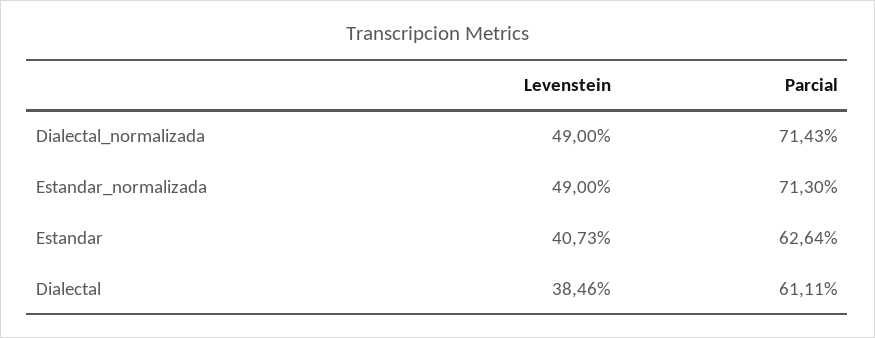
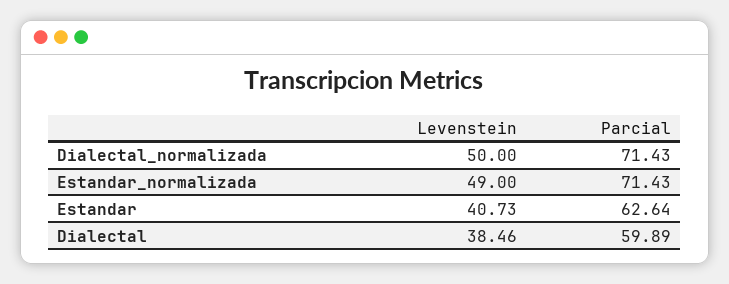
Levenstein, Dialectal_normalizada: 49 -> 50
Parcial, Estandar_normalizada: 71.3 -> 71.43
Parcial, Dialectal: 61.11 -> 59.89

